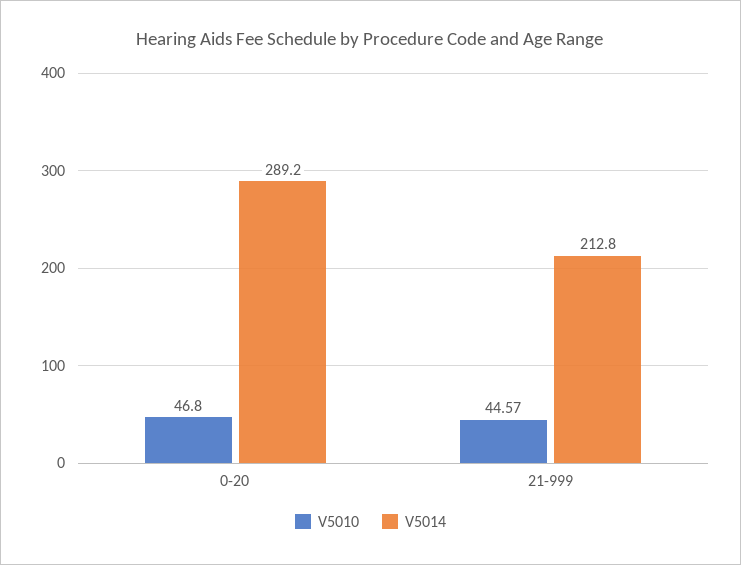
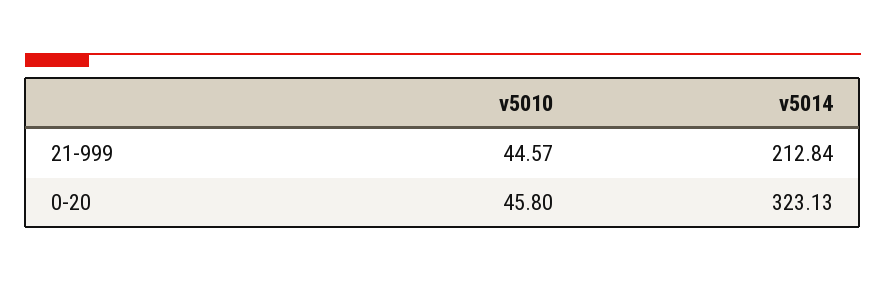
V5010, 0-20: 46.8 -> 45.8
V5014, 0-20: 289.2 -> 323.13

